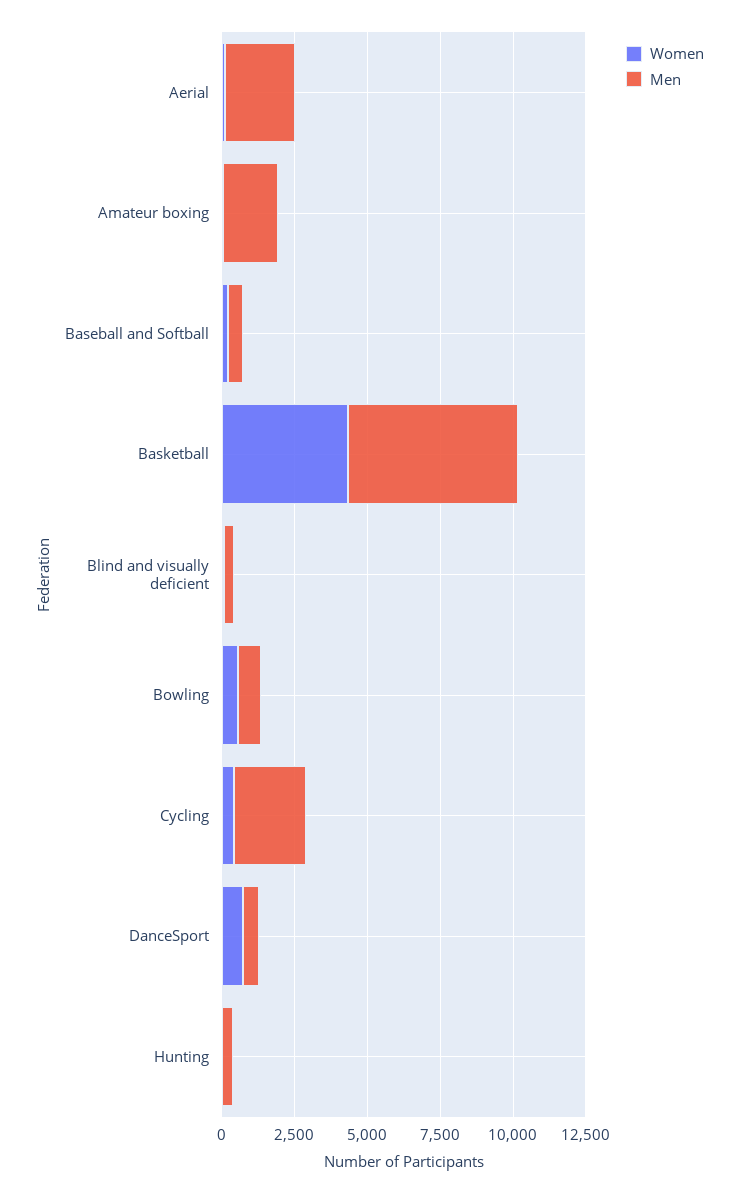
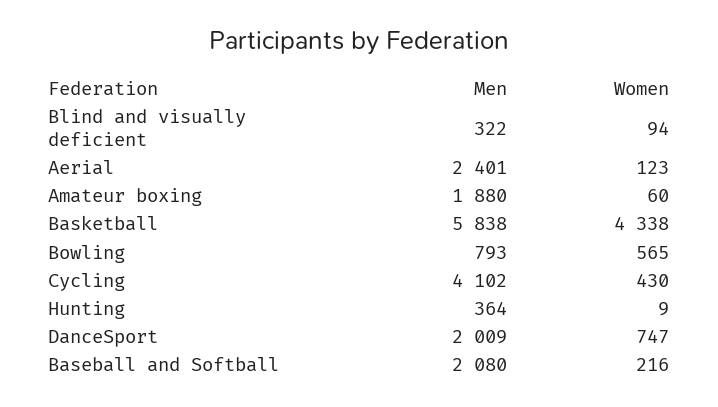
Men, Baseball and Softball: 500 -> 2080
Men, Cycling: 2500 -> 4102
Men, DanceSport: 500 -> 2009

